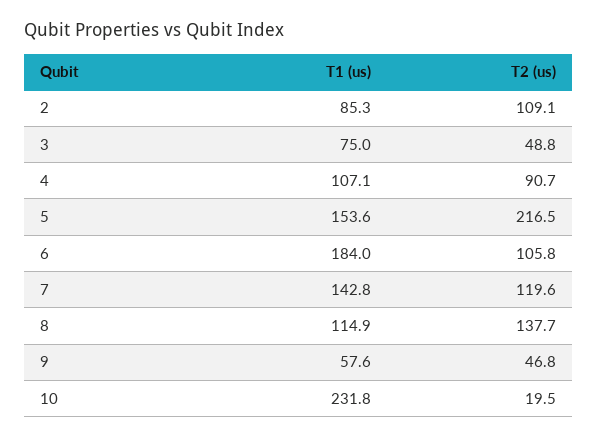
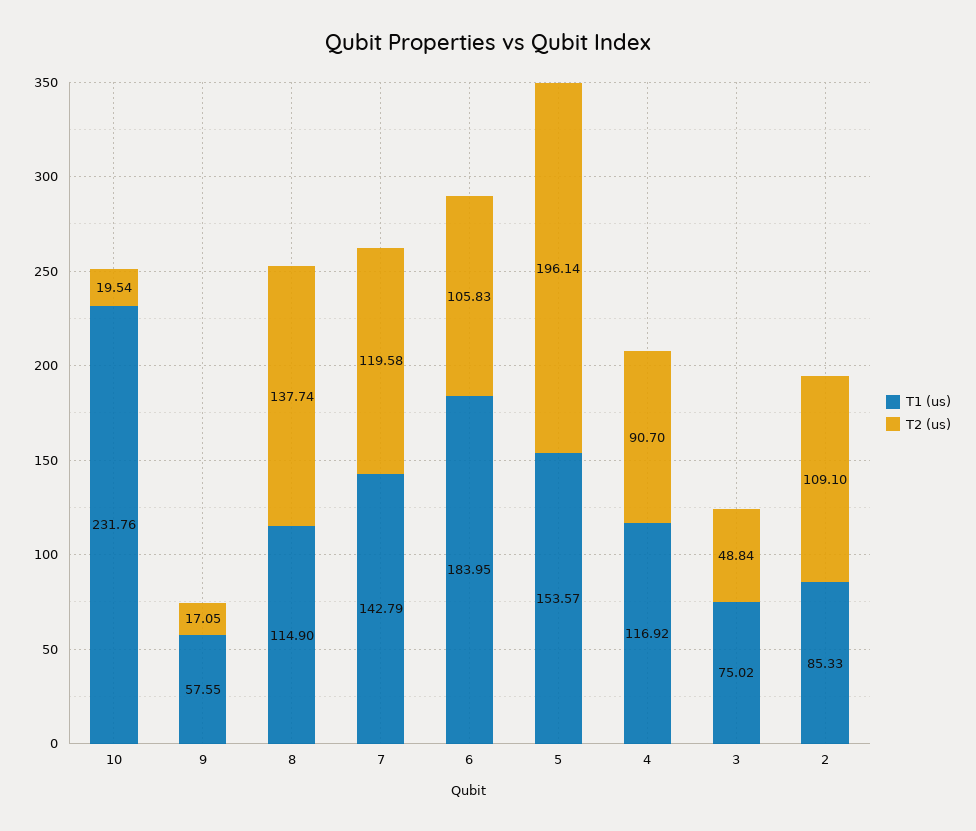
T1 (us), 4: 107.1 -> 116.92
T2 (us), 5: 216.5 -> 196.14
T2 (us), 9: 46.8 -> 17.05

